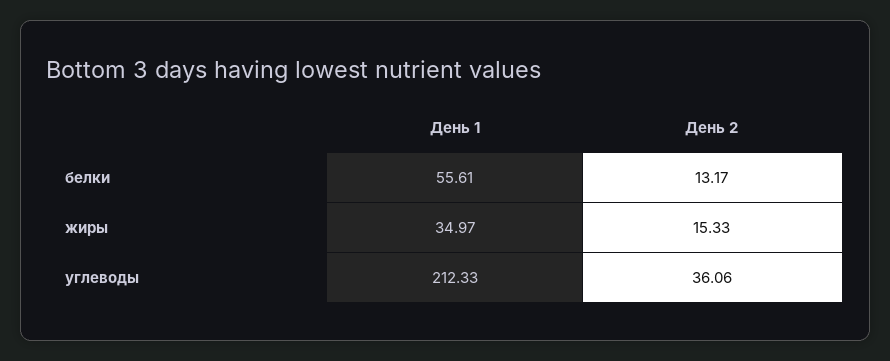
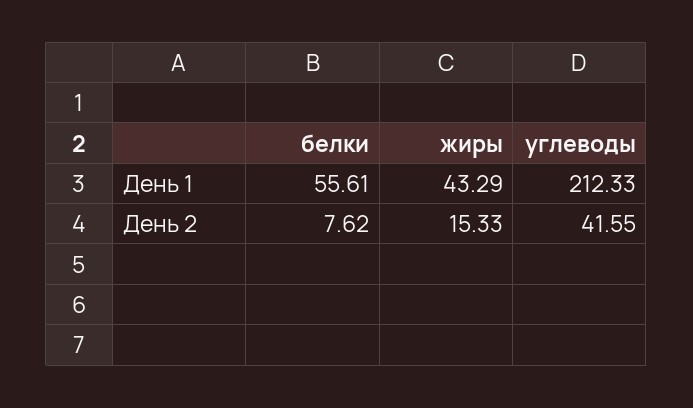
День 2, белки: 13.17 -> 7.62
День 1, жиры: 34.97 -> 43.29
День 2, углеводы: 36.06 -> 41.55

